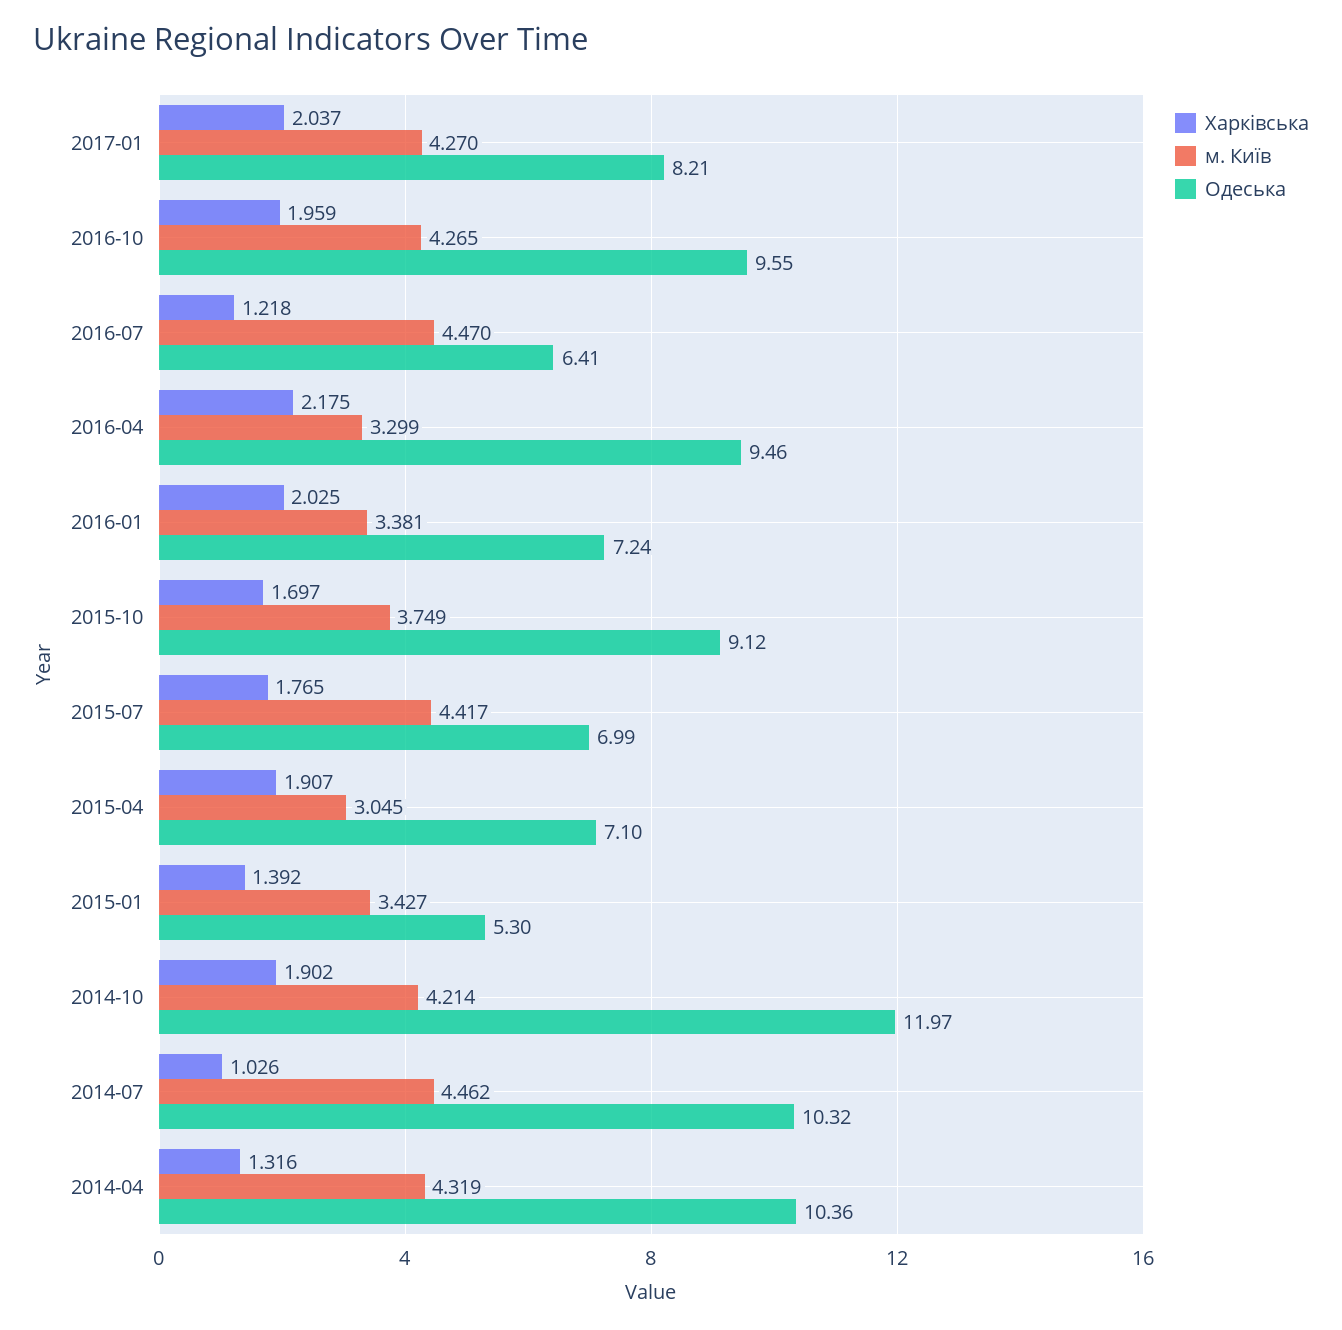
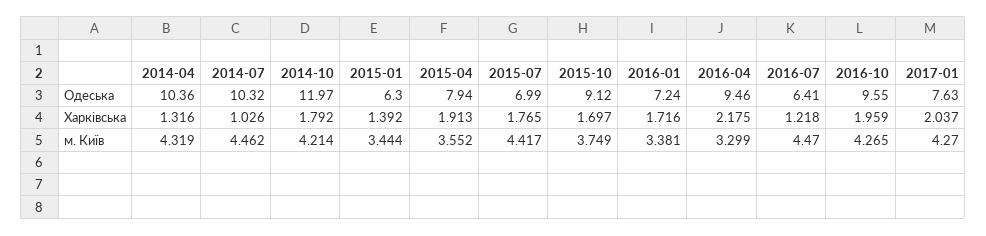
Одеська, 2017-01: 8.21 -> 7.63
Харківська, 2016-01: 2.025 -> 1.716
Харківська, 2015-04: 1.907 -> 1.913
м. Київ, 2015-04: 3.045 -> 3.552
Одеська, 2015-04: 7.1 -> 7.94
м. Київ, 2015-01: 3.427 -> 3.444
Одеська, 2015-01: 5.3 -> 6.3
Харківська, 2014-10: 1.902 -> 1.792

